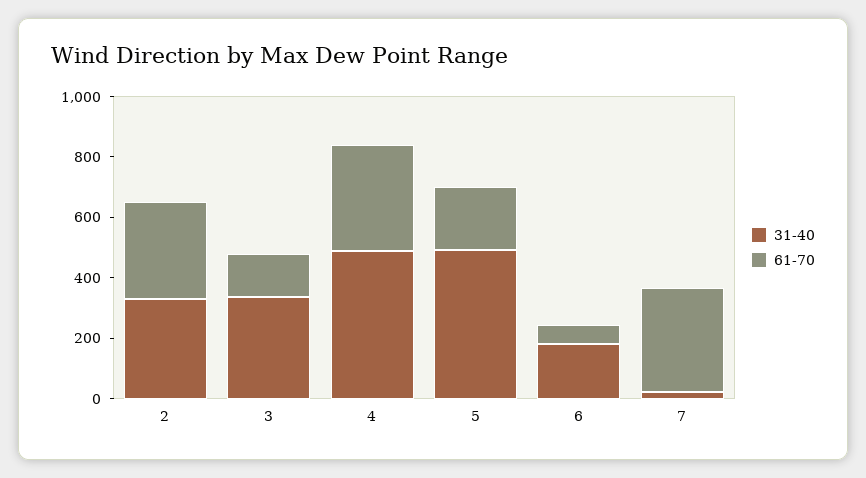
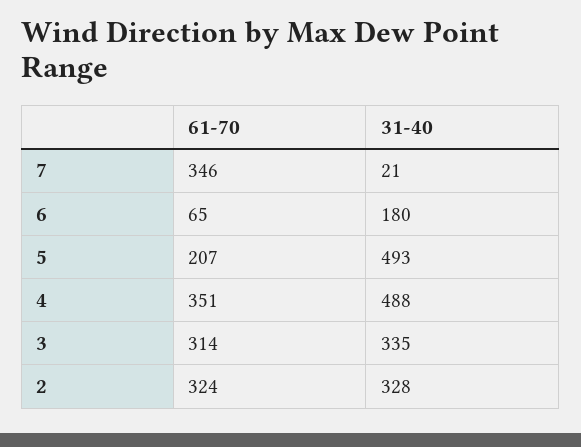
61-70, 3: 150 -> 314

